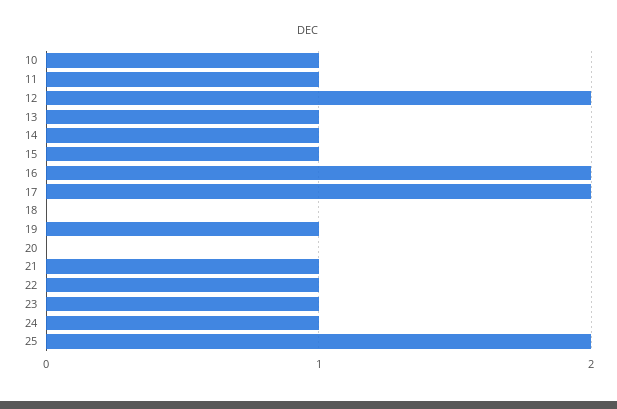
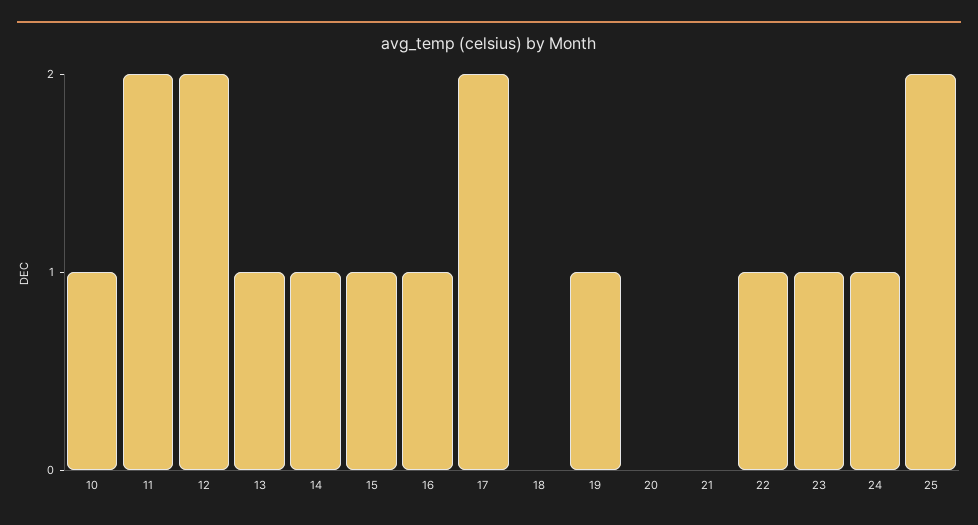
11: 1 -> 2
16: 2 -> 1
21: 1 -> 0

